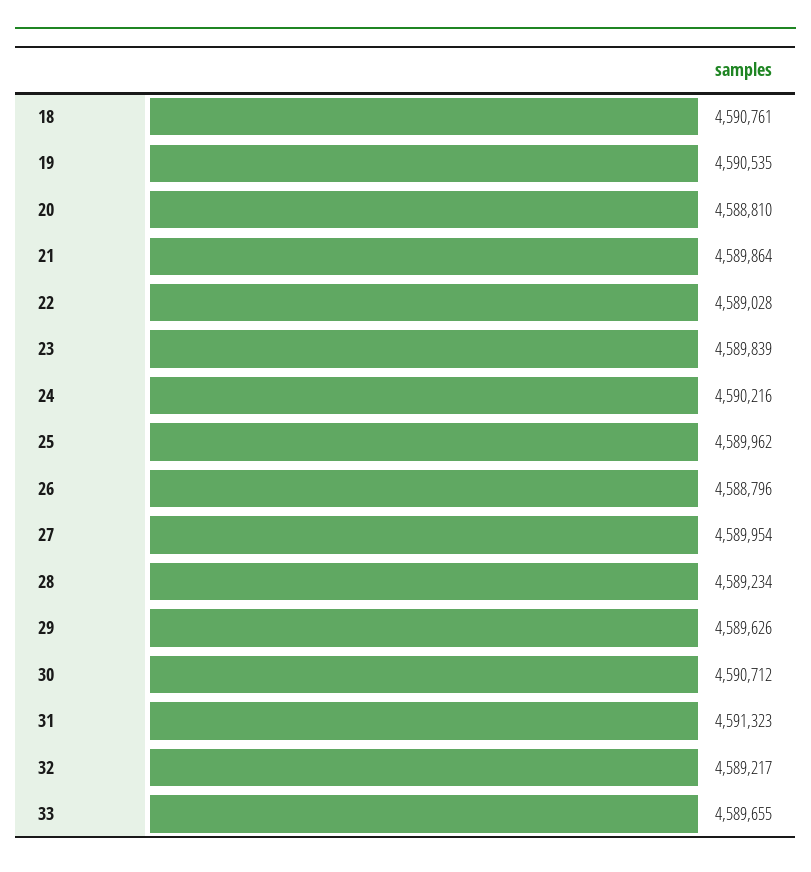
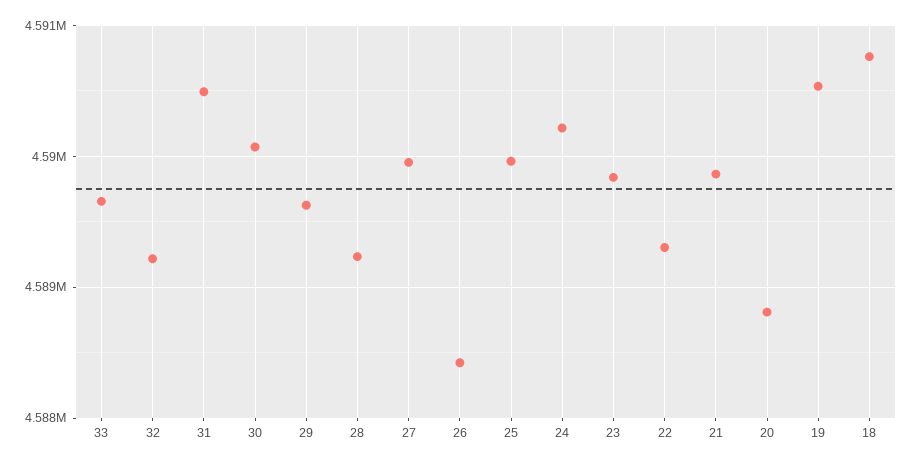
22: 4589028 -> 4589300
26: 4588796 -> 4588400
30: 4590712 -> 4590100
31: 4591323 -> 4590500

